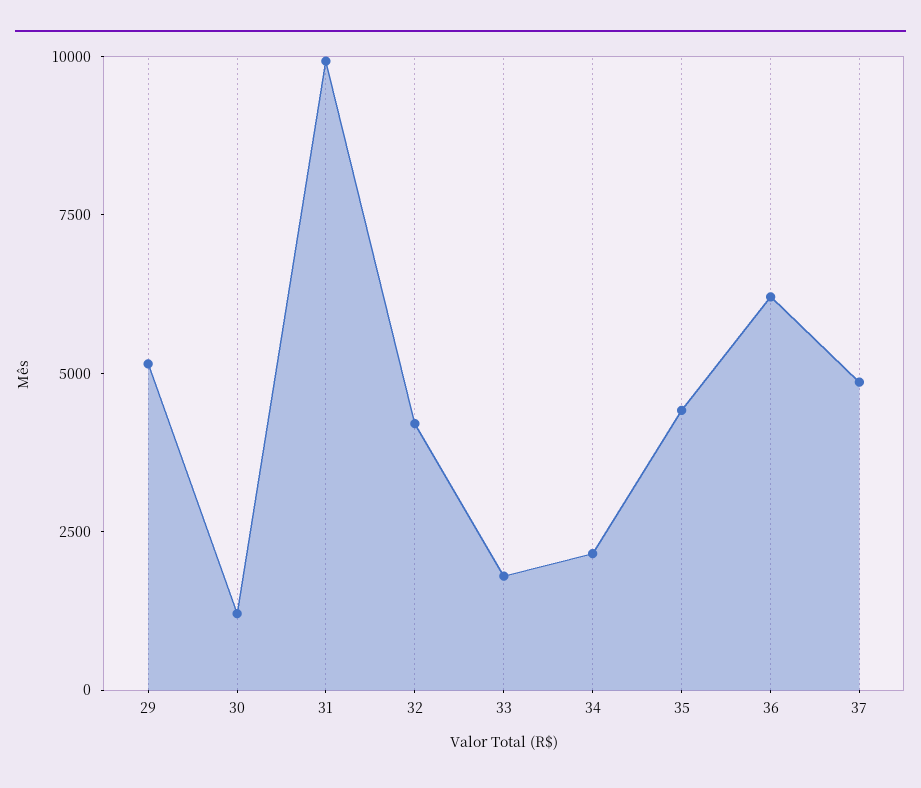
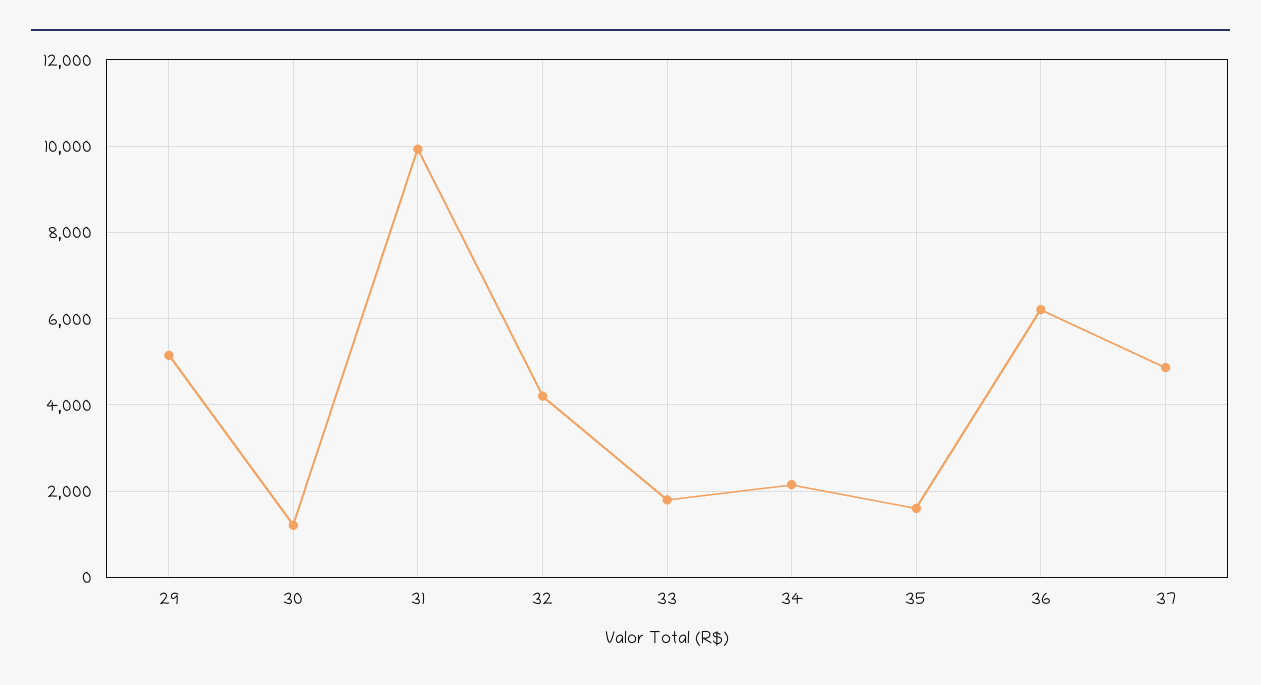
35: 4500 -> 1600

